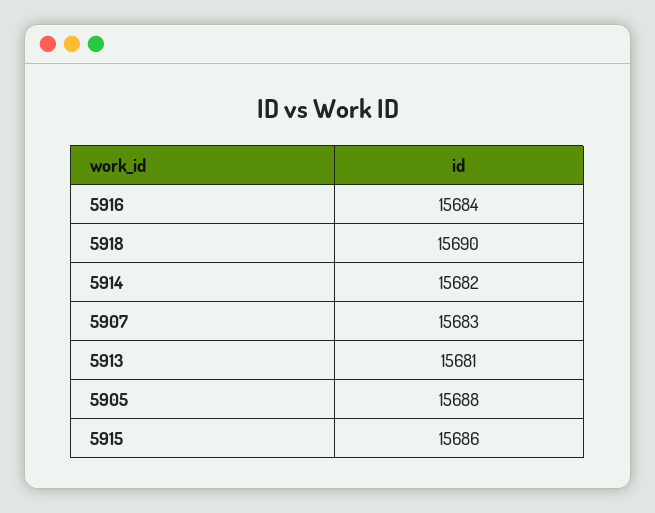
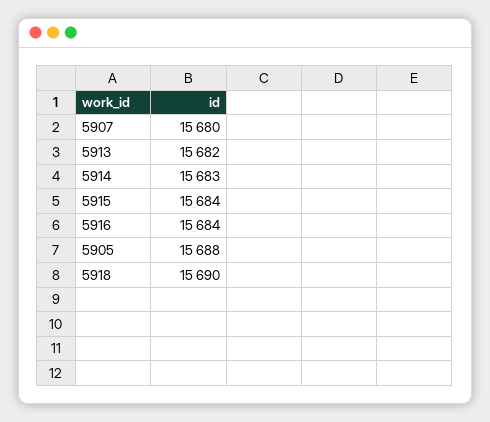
5914: 15682 -> 15683
5907: 15683 -> 15680
5913: 15681 -> 15682
5915: 15686 -> 15684

